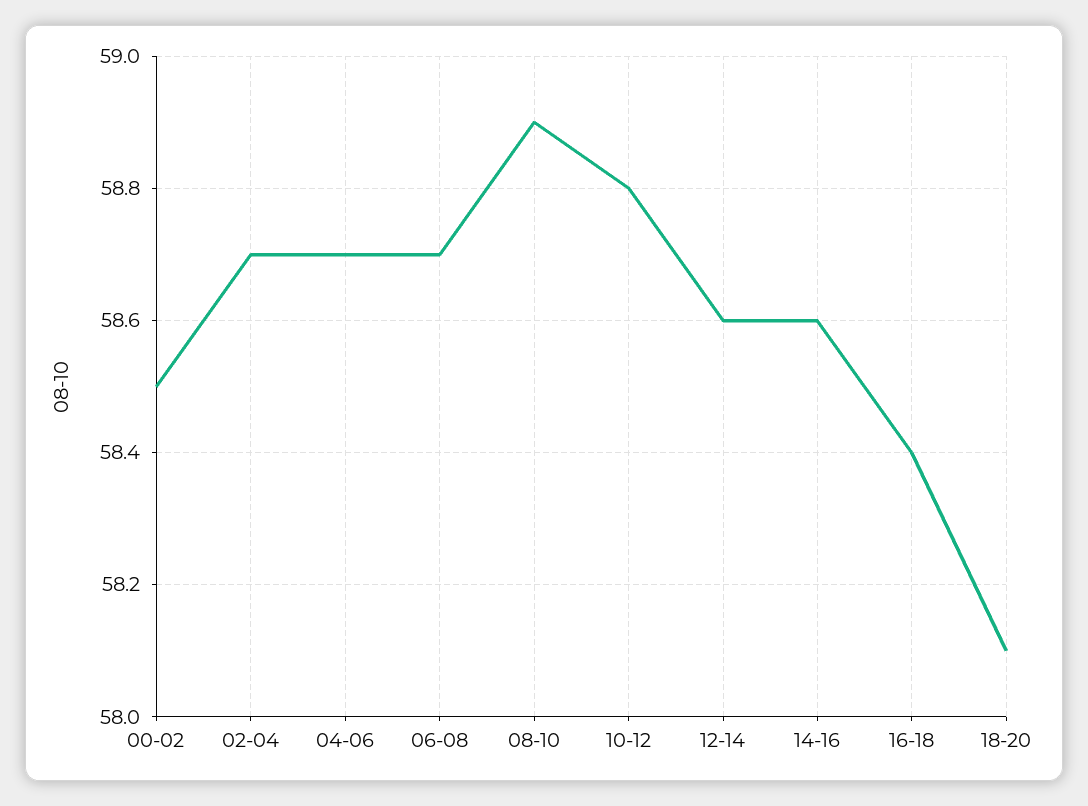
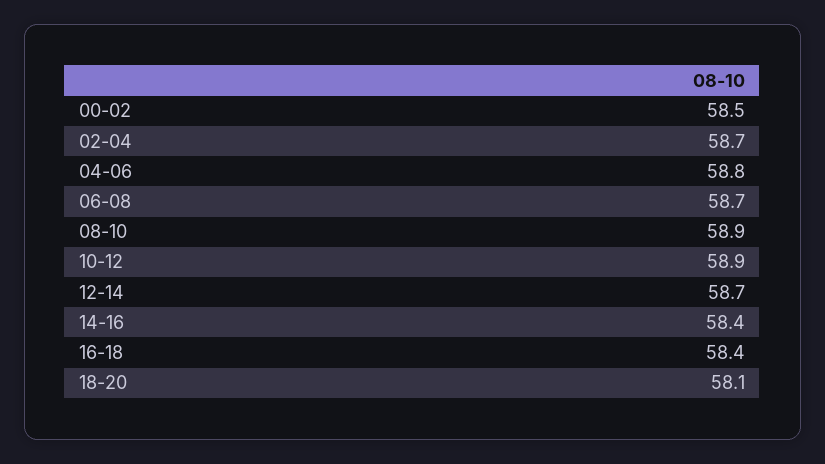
04-06: 58.7 -> 58.8
10-12: 58.8 -> 58.9
12-14: 58.6 -> 58.7
14-16: 58.6 -> 58.4

